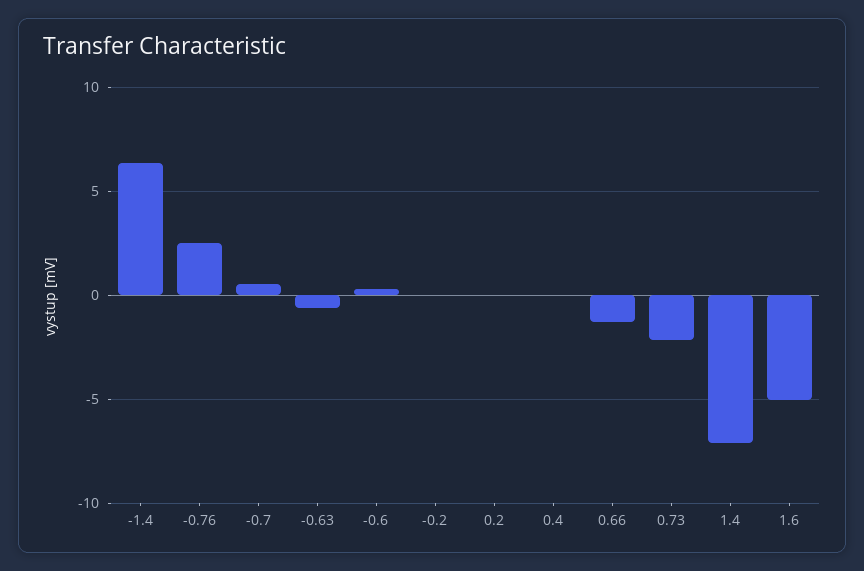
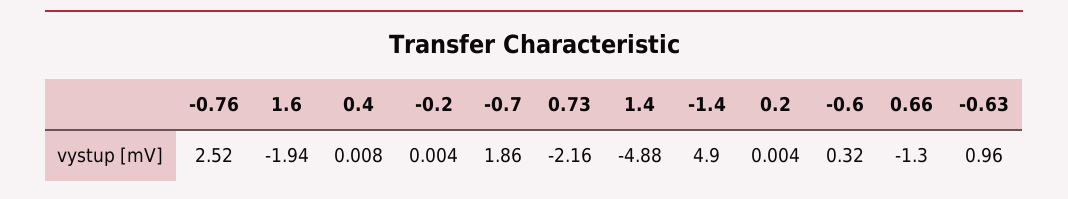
-1.4: 6.5 -> 4.9
-0.7: 0.5 -> 1.86
-0.63: -0.5 -> 0.96
1.4: -7 -> -4.88
1.6: -5 -> -1.94

